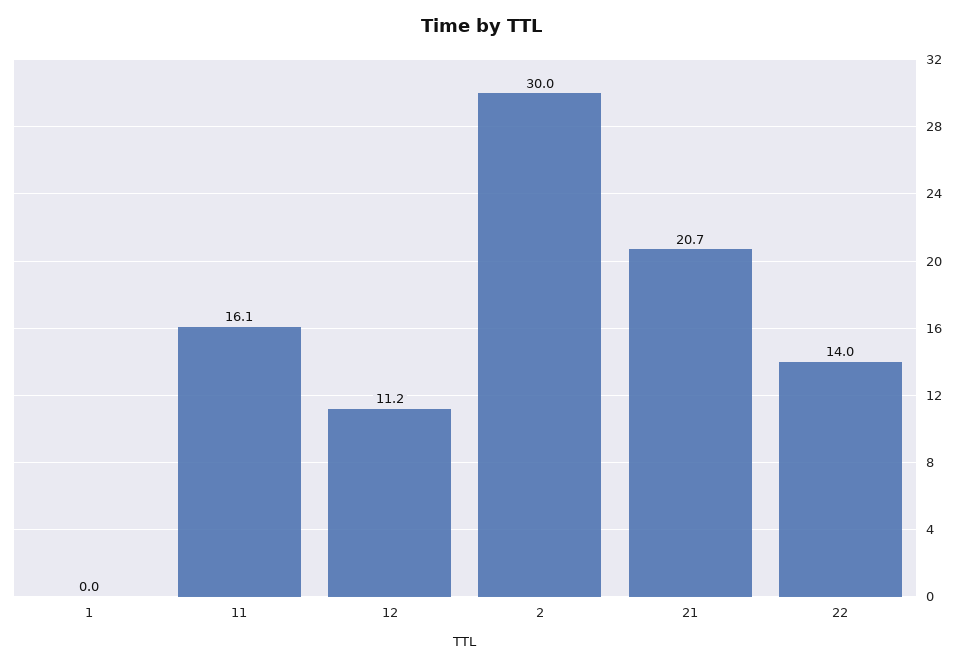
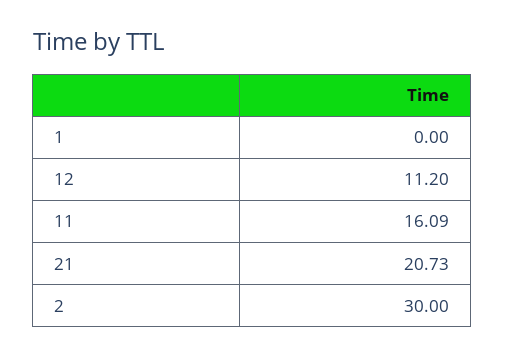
22: 14 -> none

